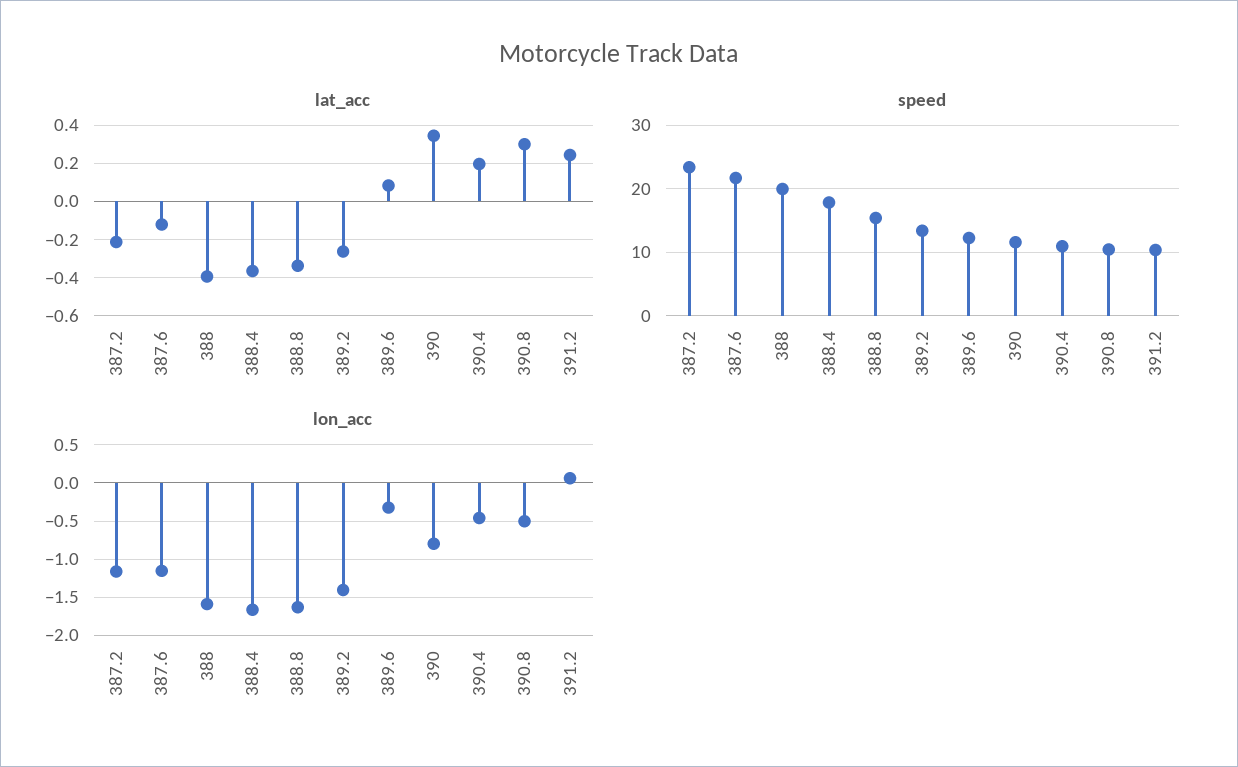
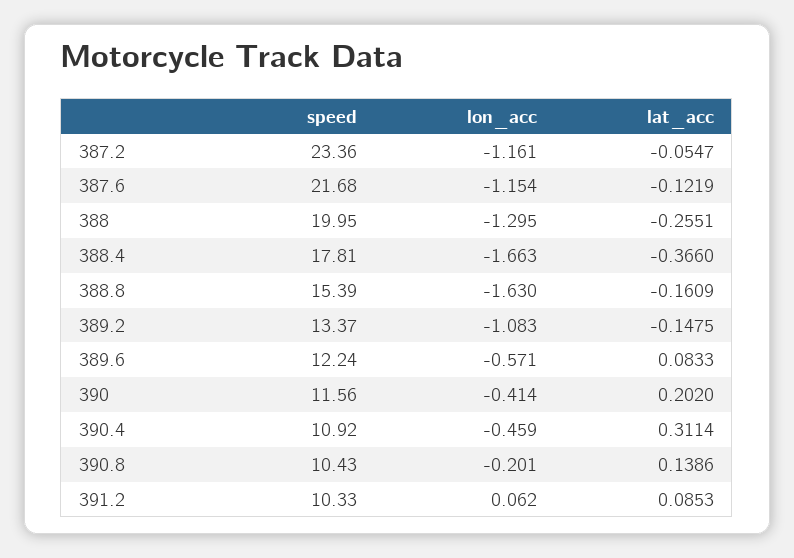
lat_acc, 387.2: -0.2 -> -0.0547
lat_acc, 388: -0.4 -> -0.2551
lat_acc, 388.8: -0.35 -> -0.1609
lat_acc, 389.2: -0.25 -> -0.1475
lat_acc, 390: 0.35 -> 0.202
lat_acc, 390.4: 0.2 -> 0.3114
lat_acc, 390.8: 0.3 -> 0.1386
lat_acc, 391.2: 0.25 -> 0.0853
lon_acc, 388: -1.6 -> -1.295
lon_acc, 389.2: -1.4 -> -1.083
lon_acc, 389.6: -0.3 -> -0.571
lon_acc, 390: -0.8 -> -0.414
lon_acc, 390.8: -0.5 -> -0.201

